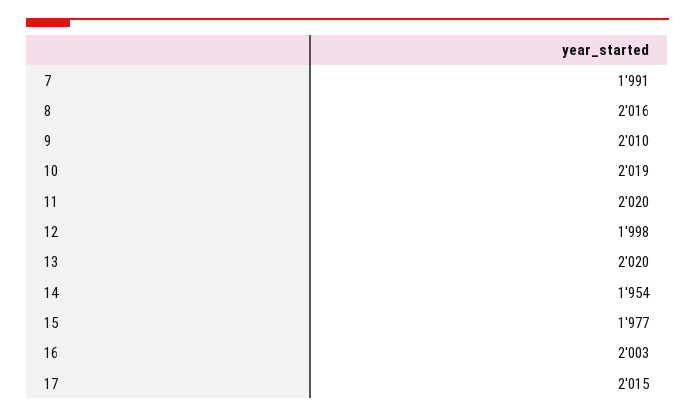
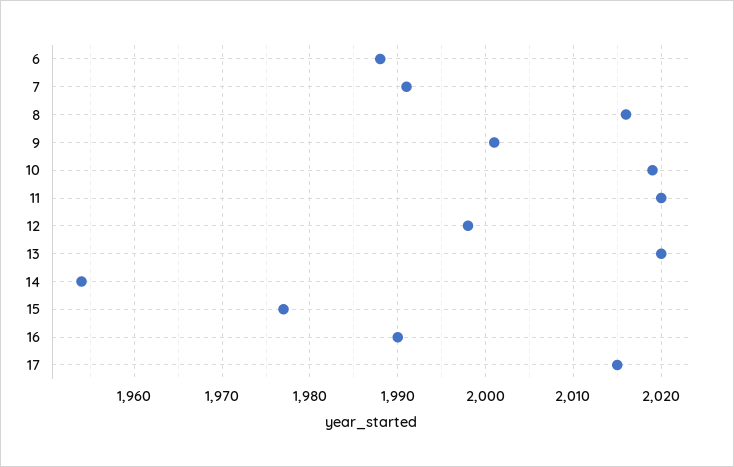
9: 2010 -> 2001
16: 2003 -> 1990
6: none -> 1988

